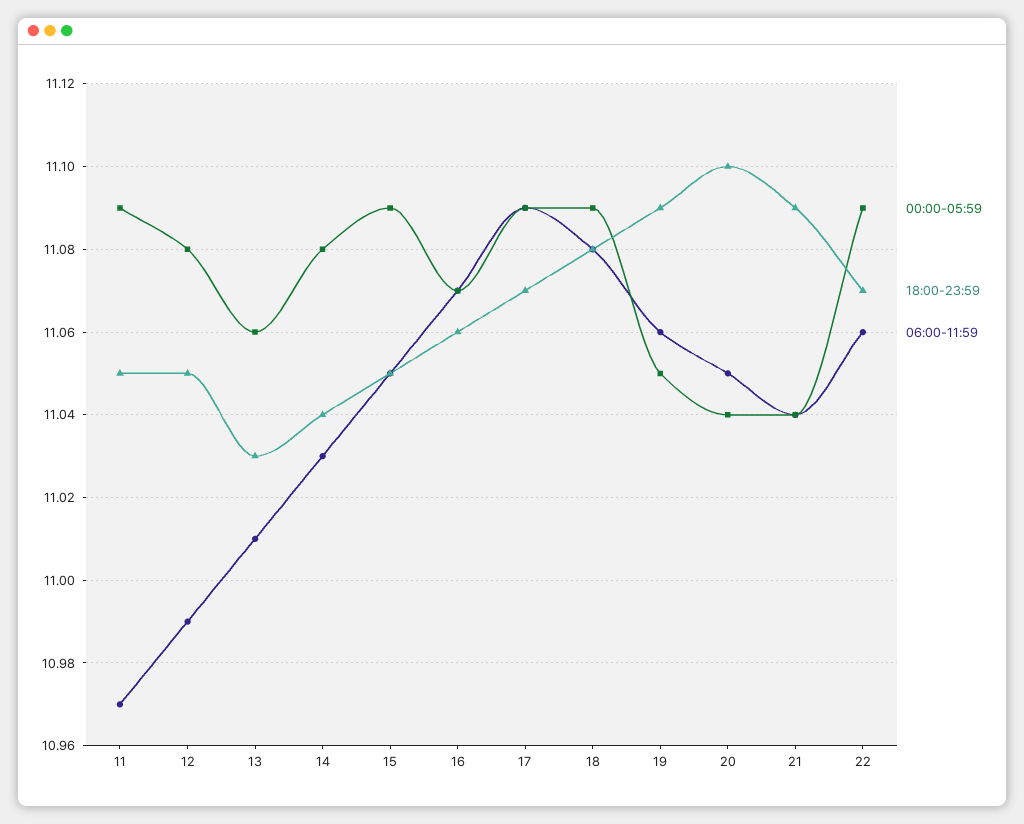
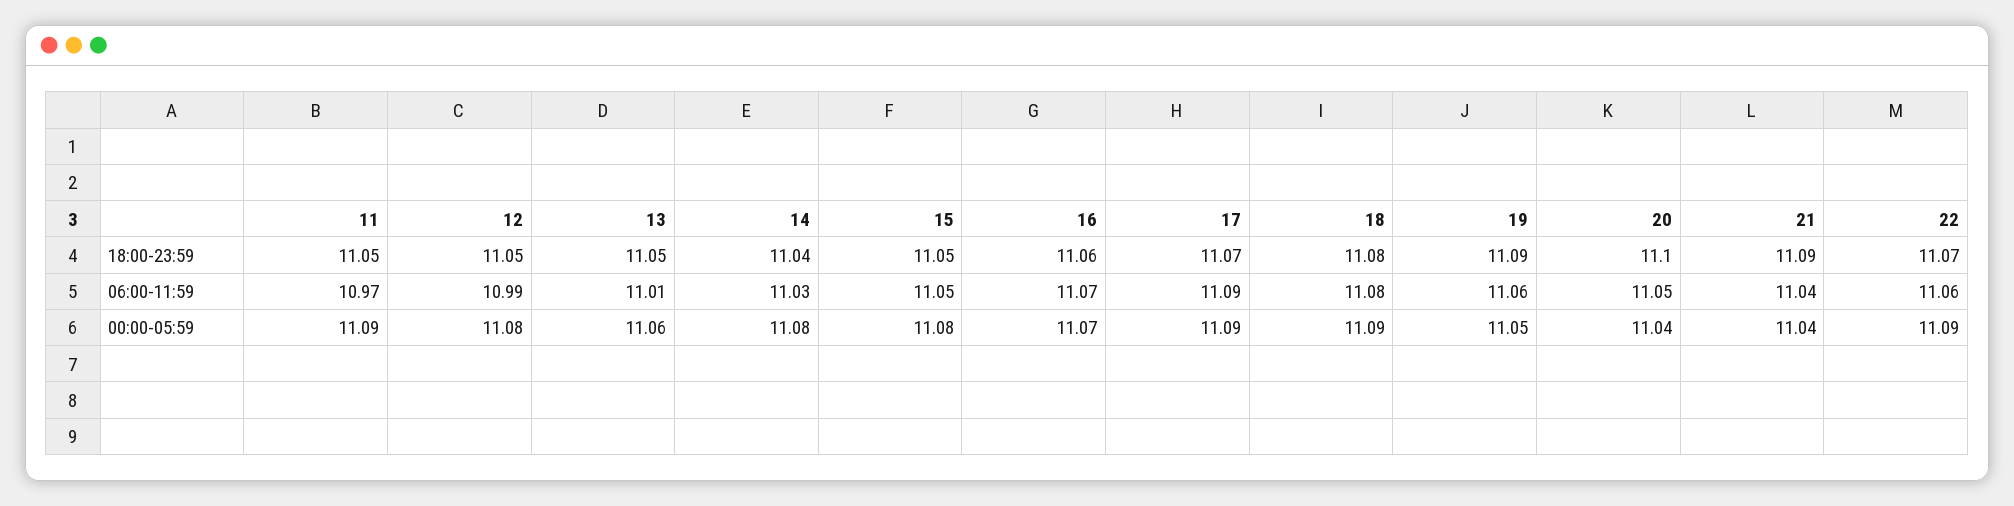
18:00-23:59, 13: 11.03 -> 11.05
00:00-05:59, 15: 11.09 -> 11.08

